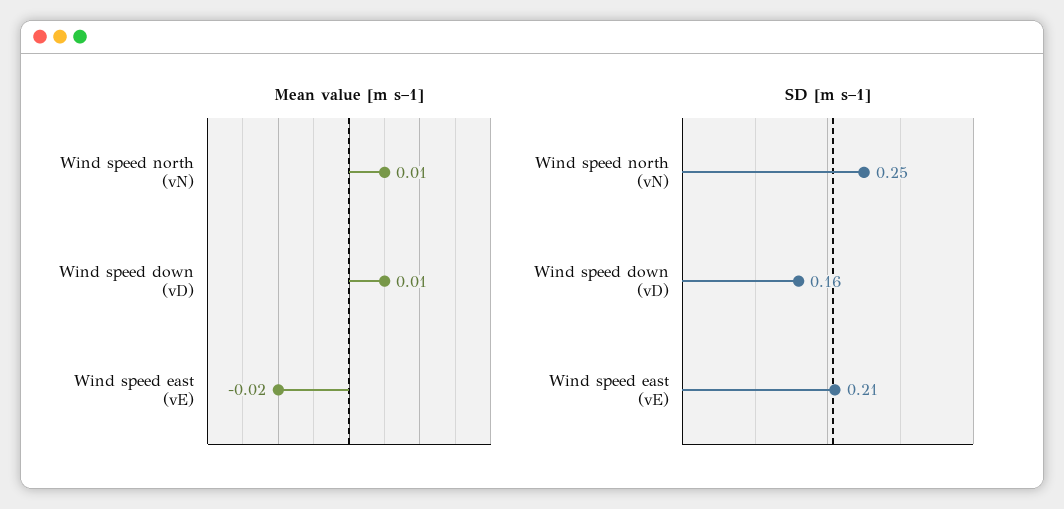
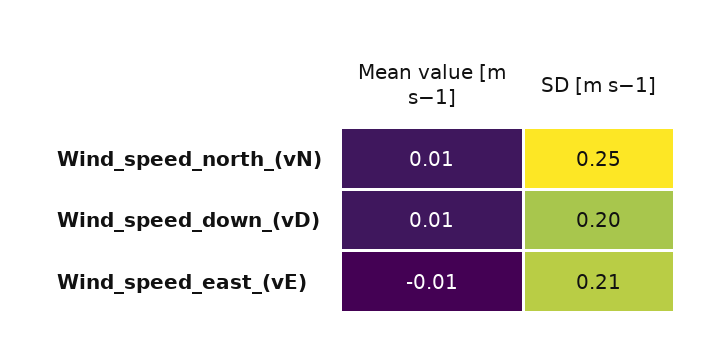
Mean value [m s−1], Wind speed east (vE): -0.02 -> -0.01
SD [m s−1], Wind speed down (vD): 0.16 -> 0.2

